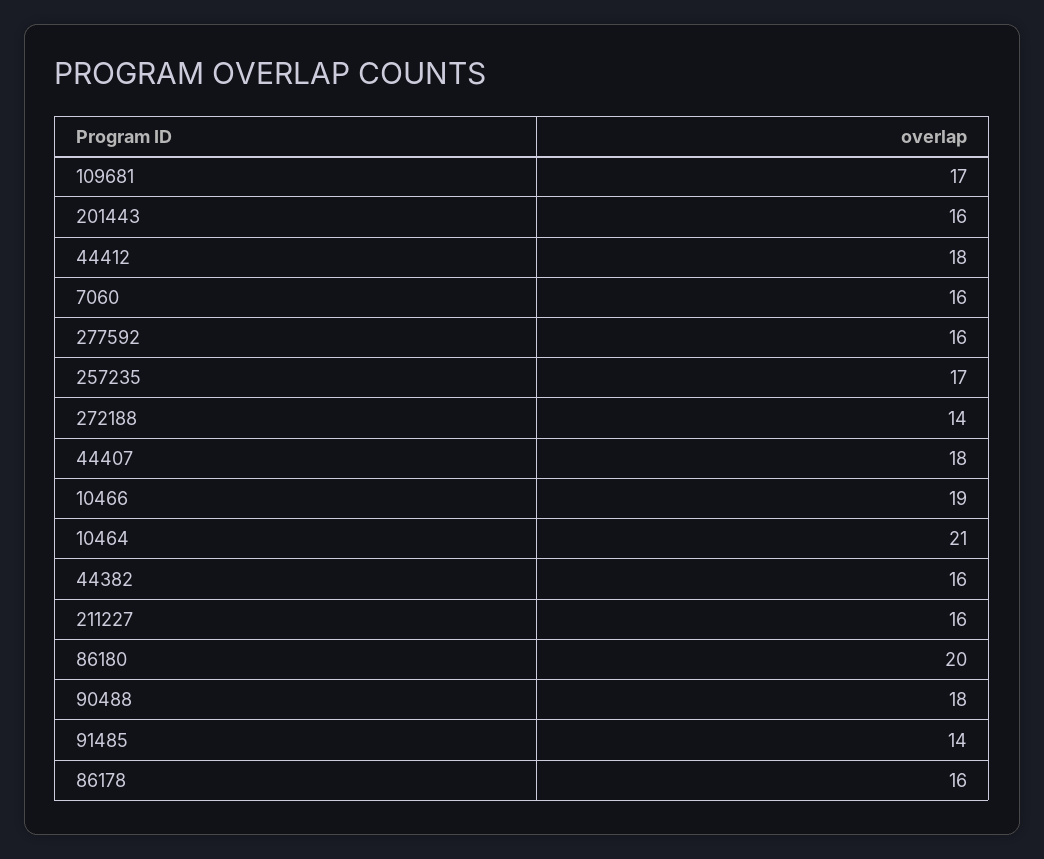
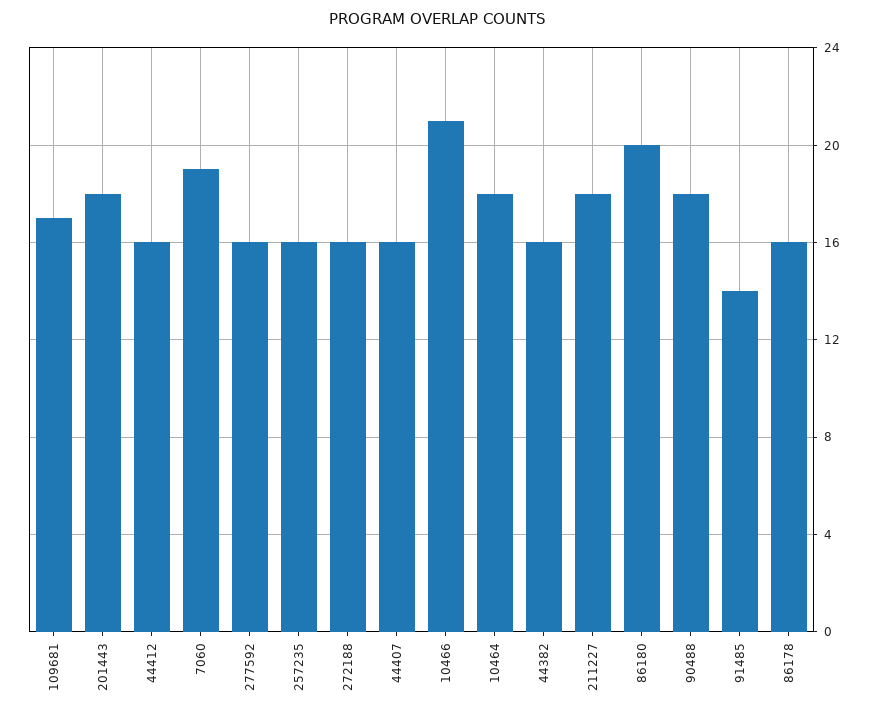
201443: 16 -> 18
44412: 18 -> 16
7060: 16 -> 19
257235: 17 -> 16
272188: 14 -> 16
44407: 18 -> 16
10466: 19 -> 21
10464: 21 -> 18
211227: 16 -> 18

